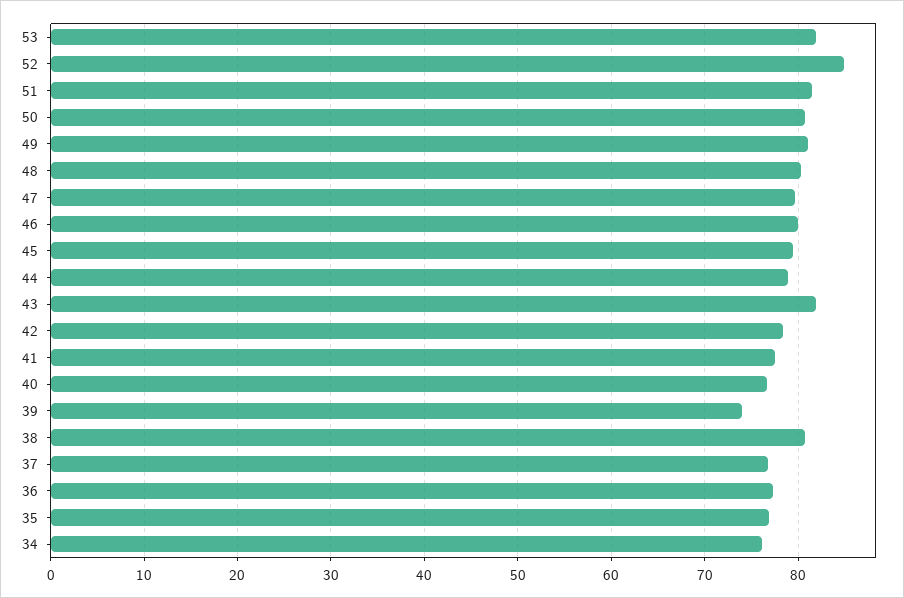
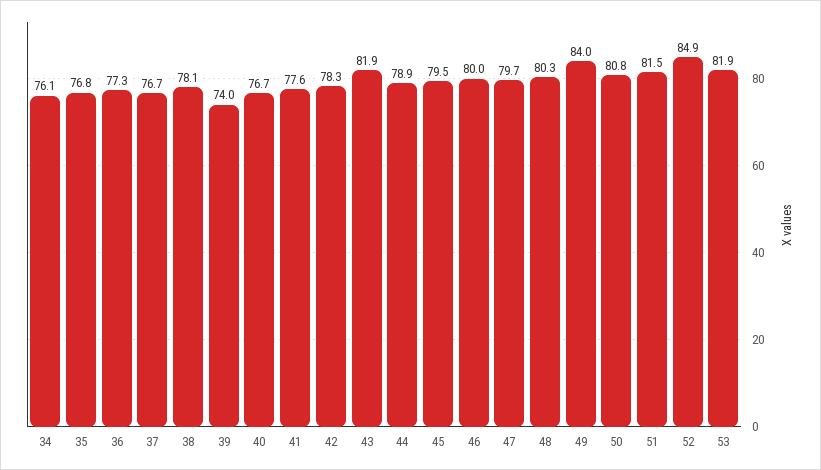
49: 81 -> 84
38: 81 -> 78.1

